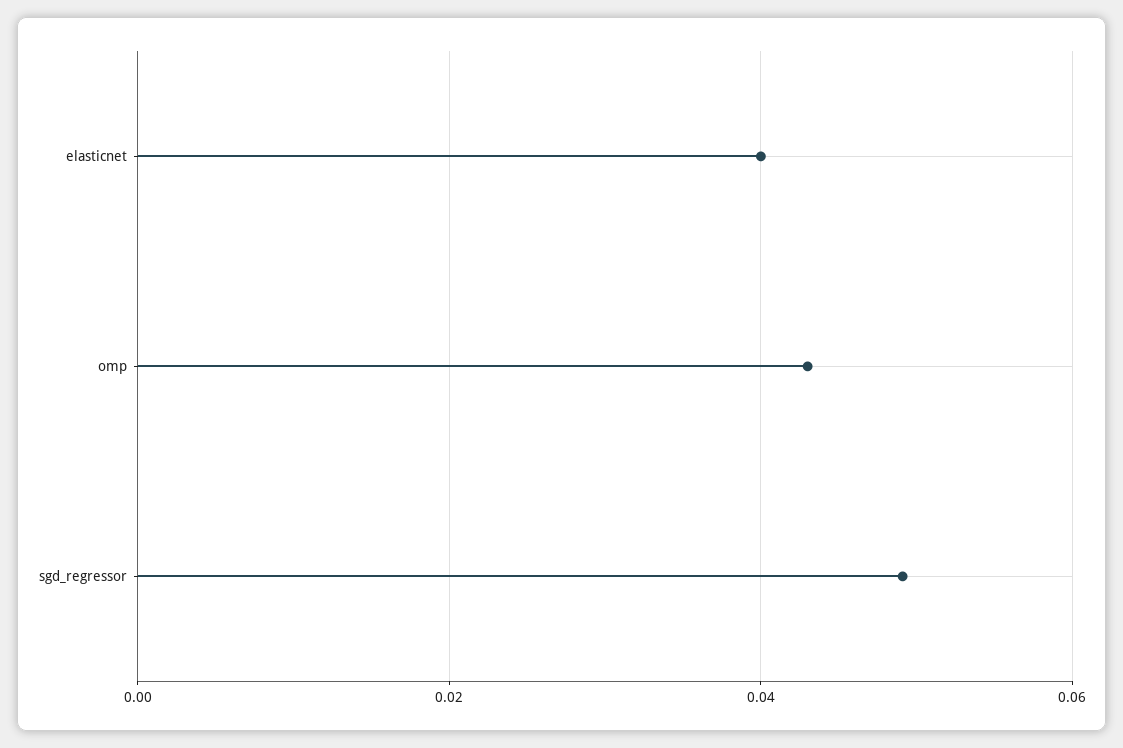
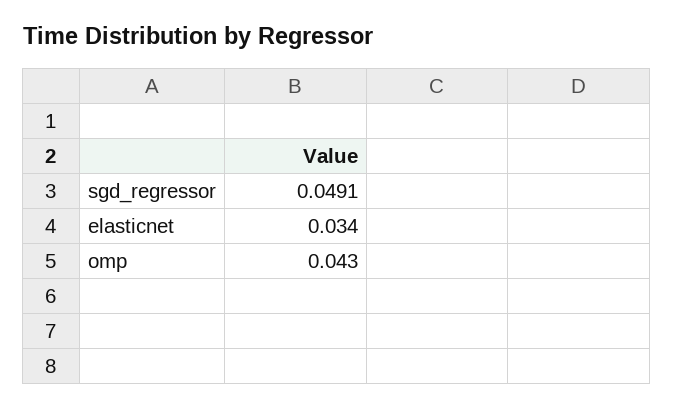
elasticnet: 0.04 -> 0.034

